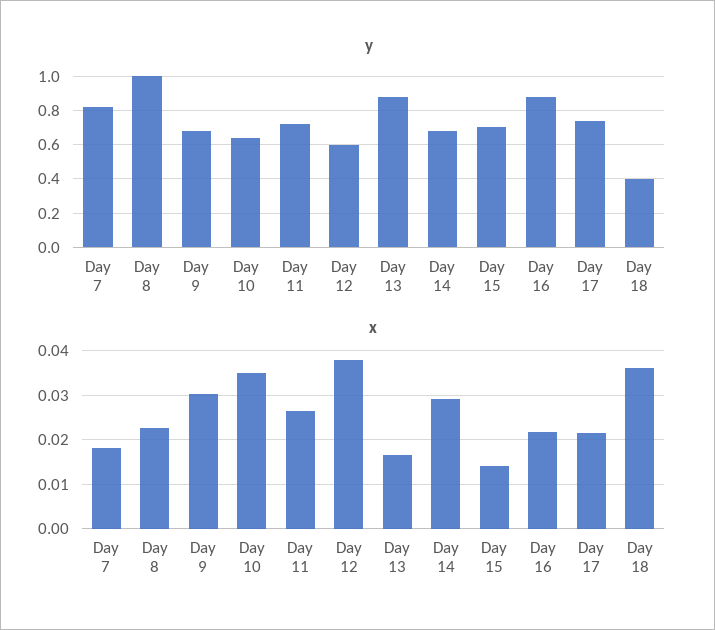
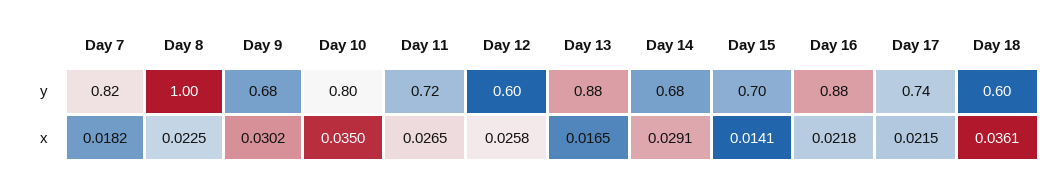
y, Day 10: 0.65 -> 0.8
y, Day 18: 0.4 -> 0.6
x, Day 12: 0.038 -> 0.0258

